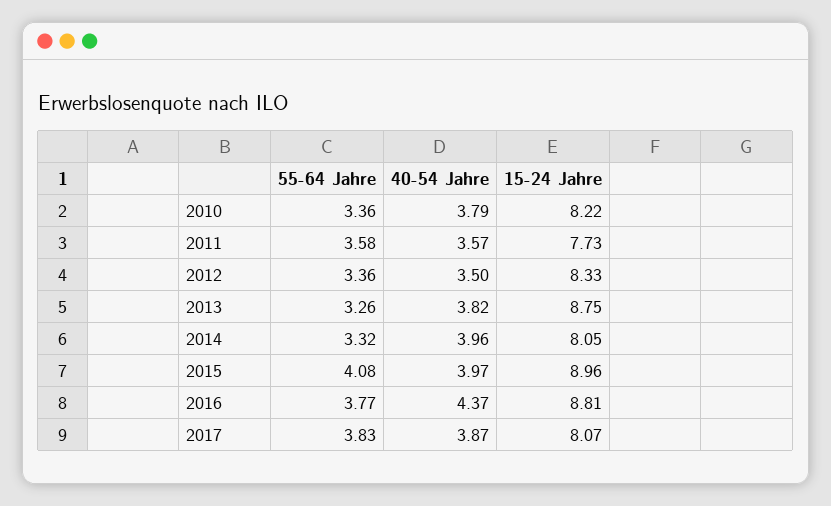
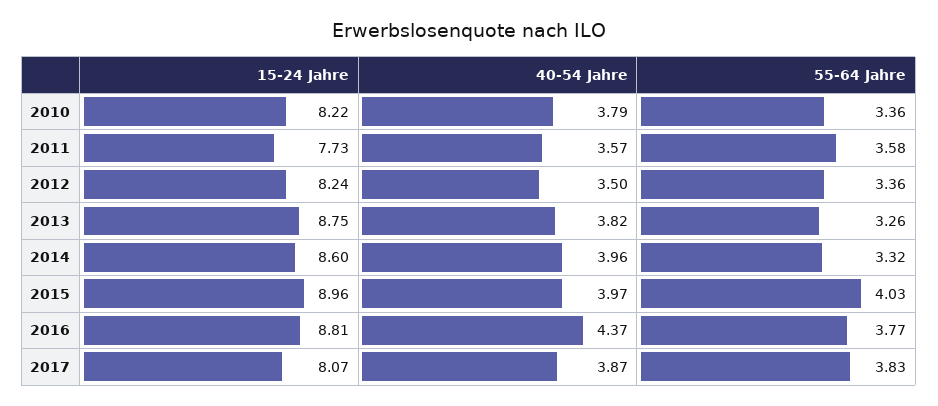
15-24 Jahre, 2012: 8.33 -> 8.24
15-24 Jahre, 2014: 8.05 -> 8.6
55-64 Jahre, 2015: 4.08 -> 4.03

